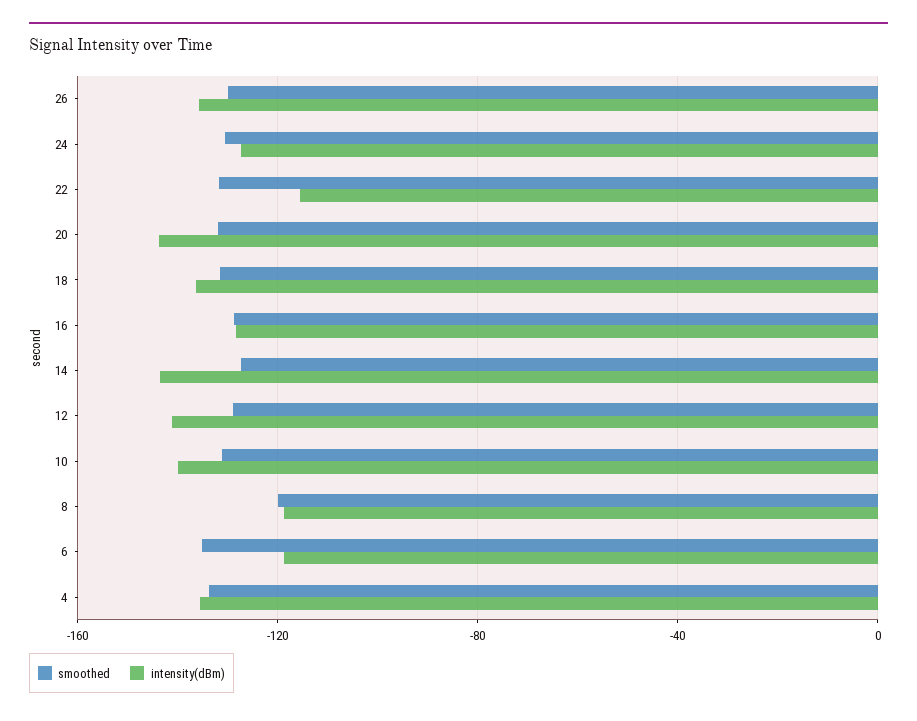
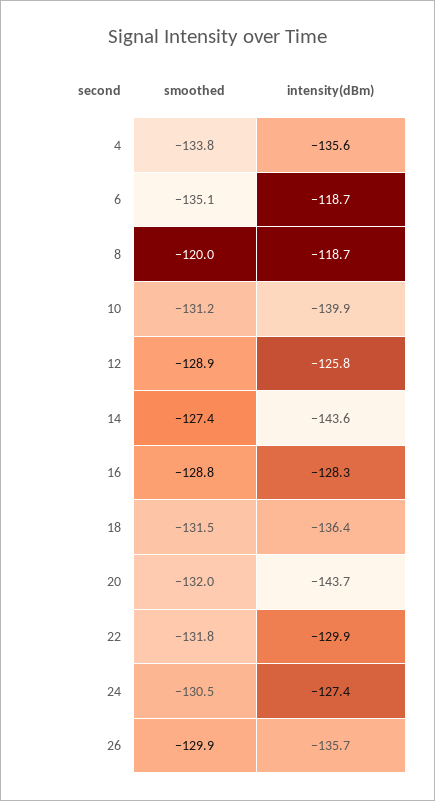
intensity(dBm), 22: -115 -> -129.9
intensity(dBm), 12: -140 -> -125.8

